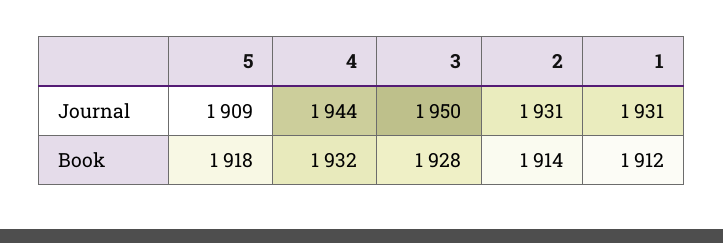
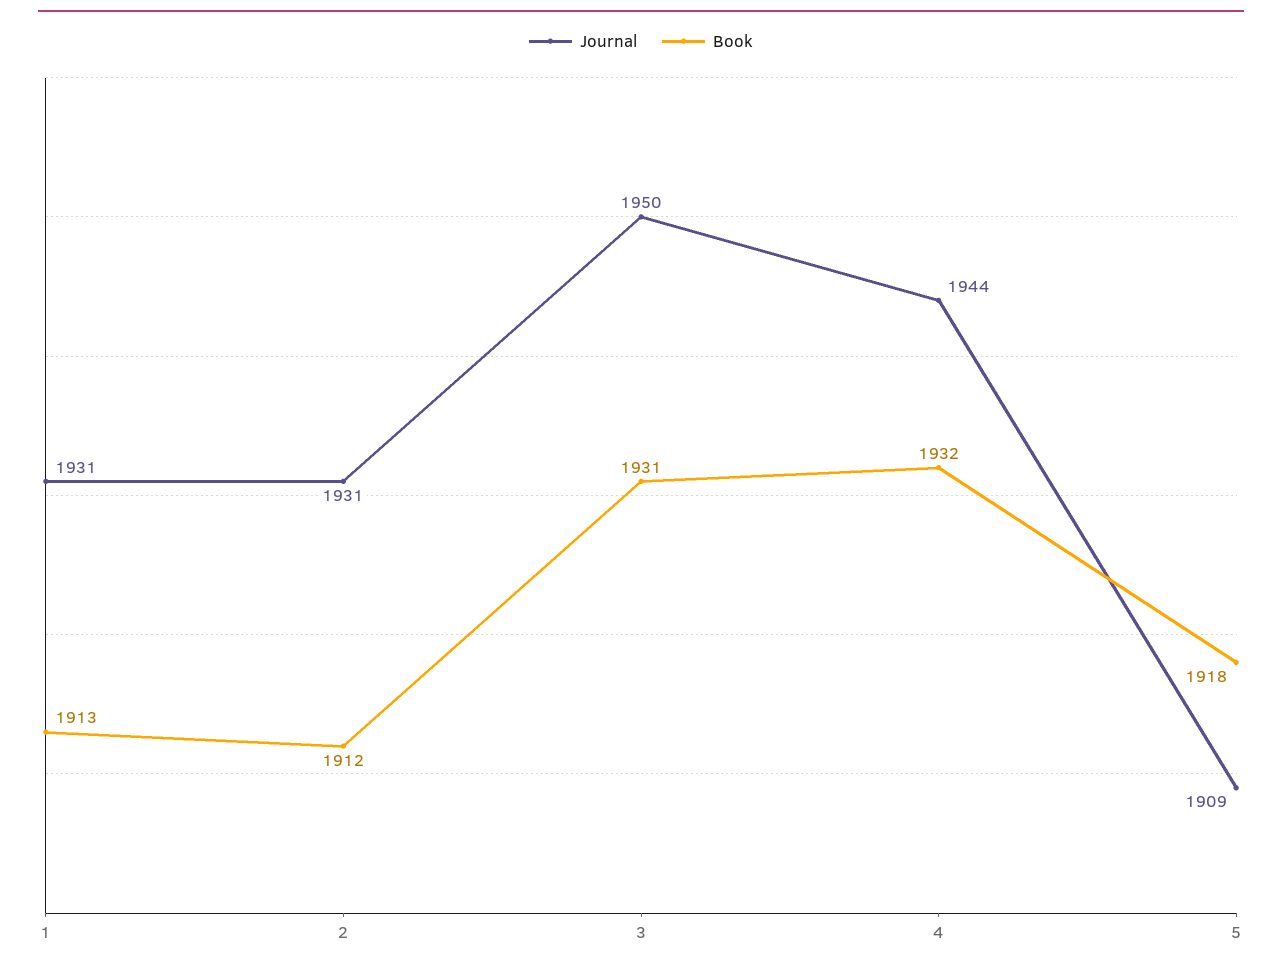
Book, 3: 1928 -> 1931
Book, 2: 1914 -> 1912
Book, 1: 1912 -> 1913

